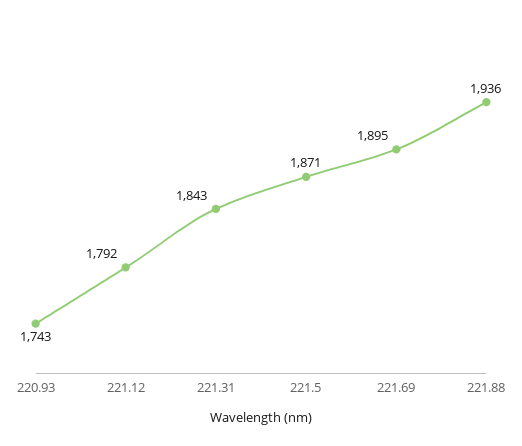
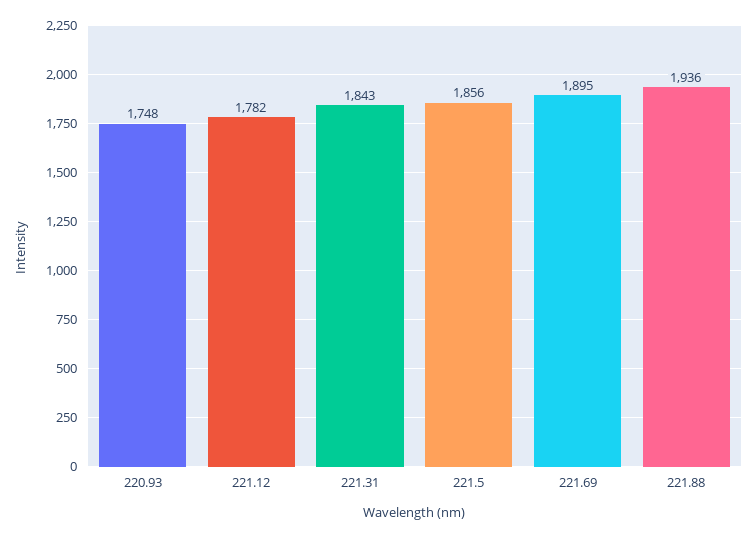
220.93: 1743 -> 1748
221.12: 1792 -> 1782
221.5: 1871 -> 1856

